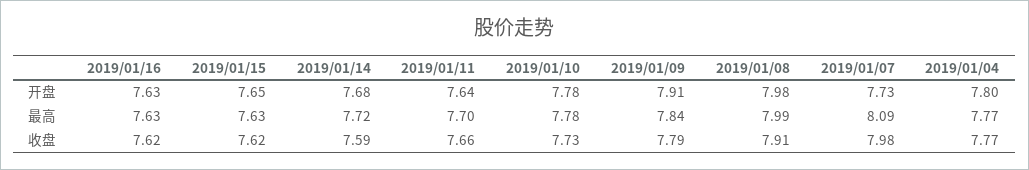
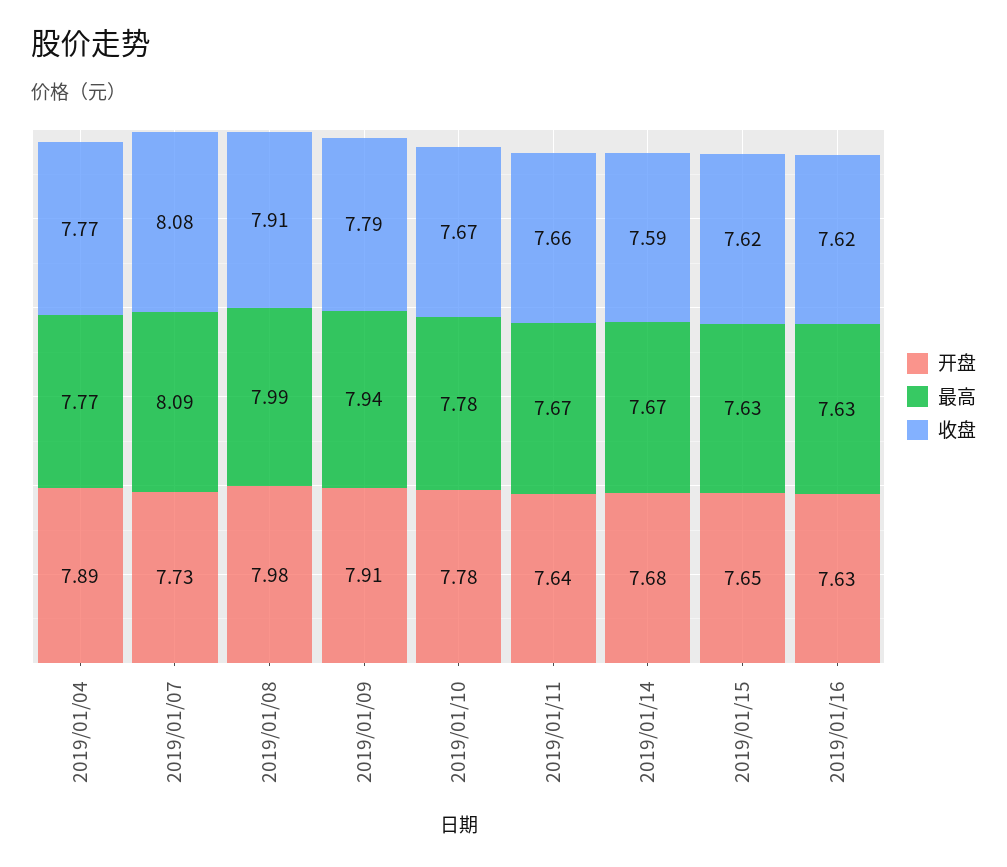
开盘, 2019/01/04: 7.8 -> 7.89
最高, 2019/01/14: 7.72 -> 7.67
最高, 2019/01/11: 7.7 -> 7.67
最高, 2019/01/09: 7.84 -> 7.94
收盘, 2019/01/10: 7.73 -> 7.67
收盘, 2019/01/07: 7.98 -> 8.08

